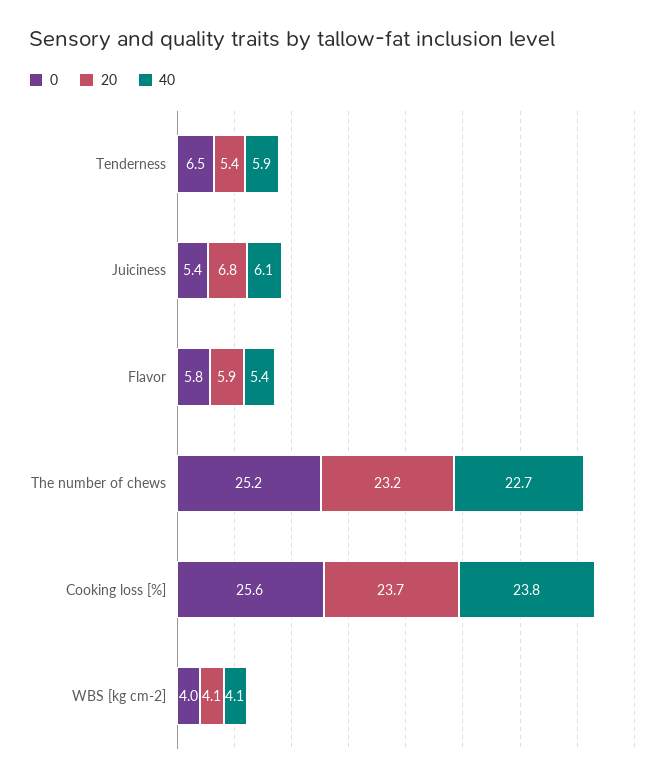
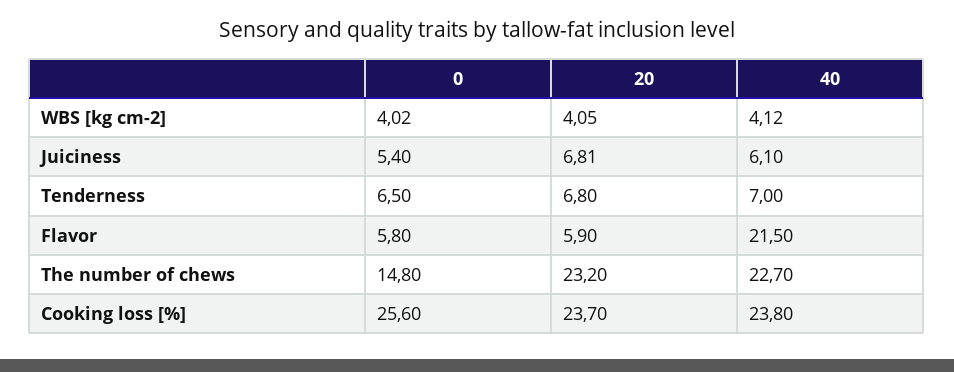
20, Tenderness: 5.4 -> 6.8
40, Tenderness: 5.9 -> 7
40, Flavor: 5.4 -> 21.5
0, The number of chews: 25.2 -> 14.8

